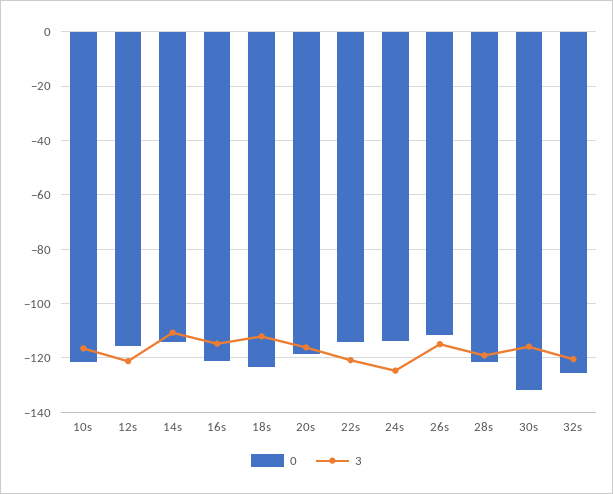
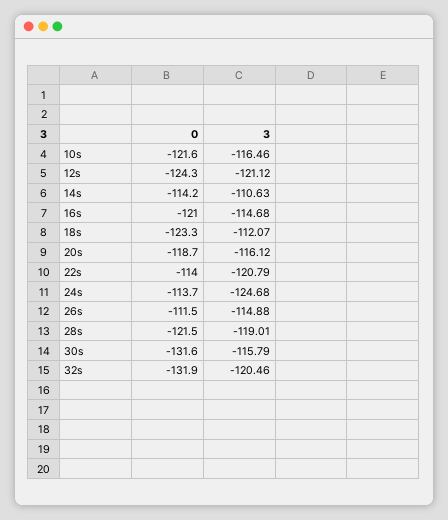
0, 12s: -115 -> -124.3
0, 32s: -125 -> -131.9

